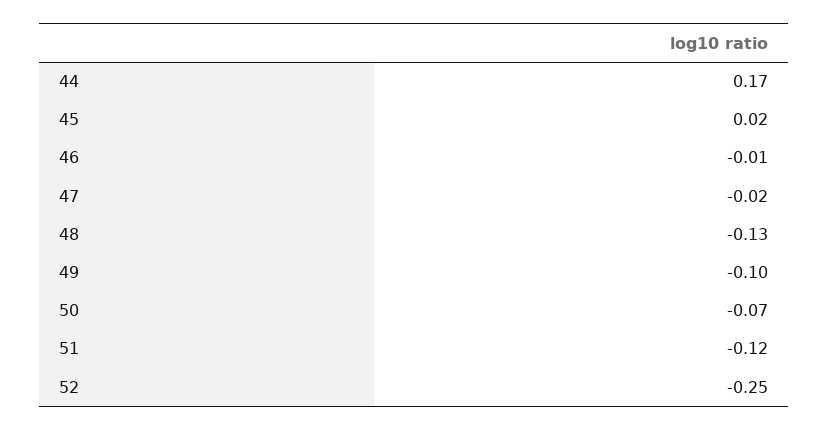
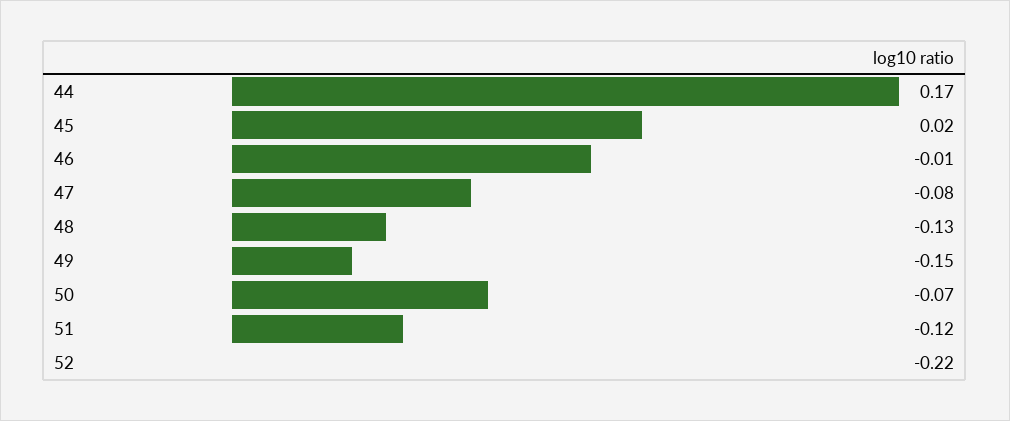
47: -0.02 -> -0.08
49: -0.1 -> -0.15
52: -0.25 -> -0.22

